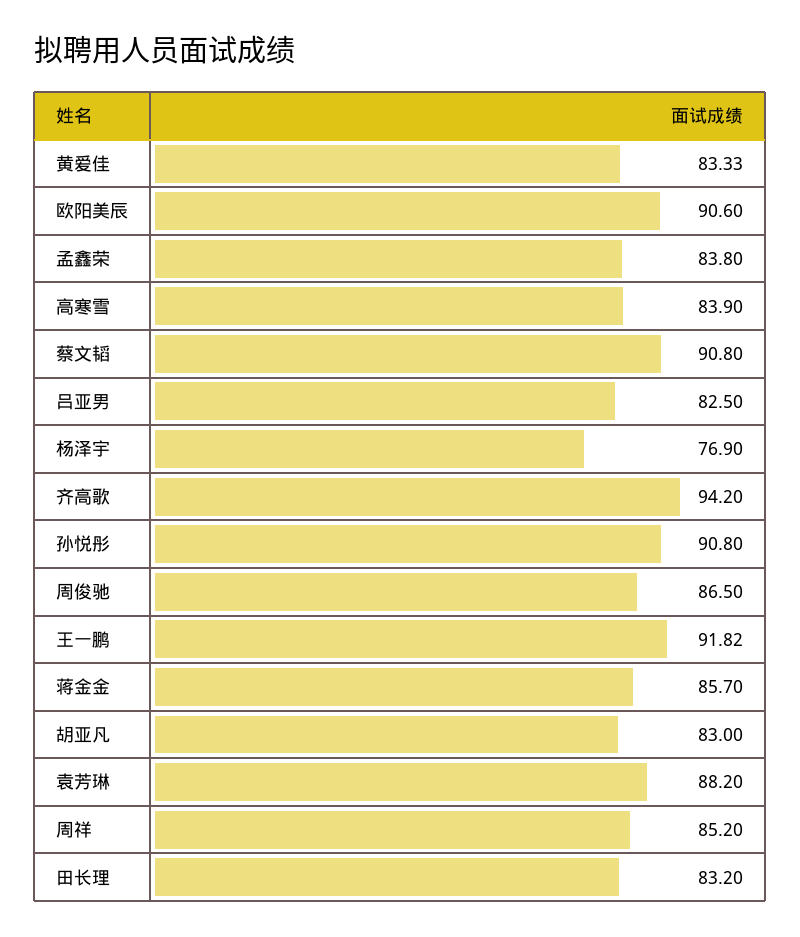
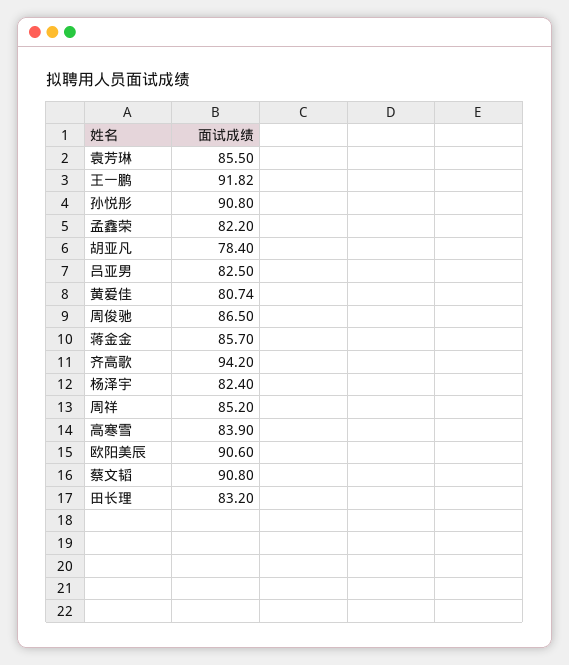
黄爱佳: 83.33 -> 80.74
孟鑫荣: 83.8 -> 82.2
杨泽宇: 76.9 -> 82.4
胡亚凡: 83 -> 78.4
袁芳琳: 88.2 -> 85.5

